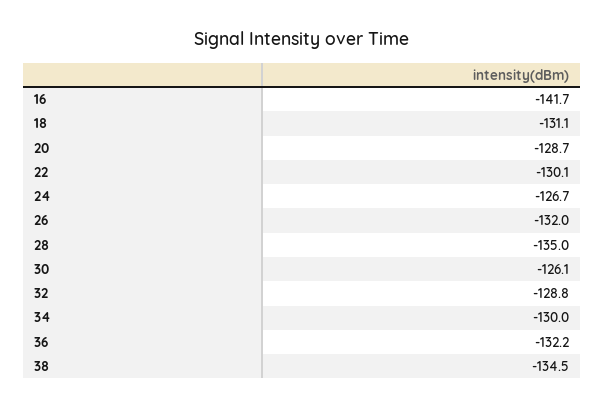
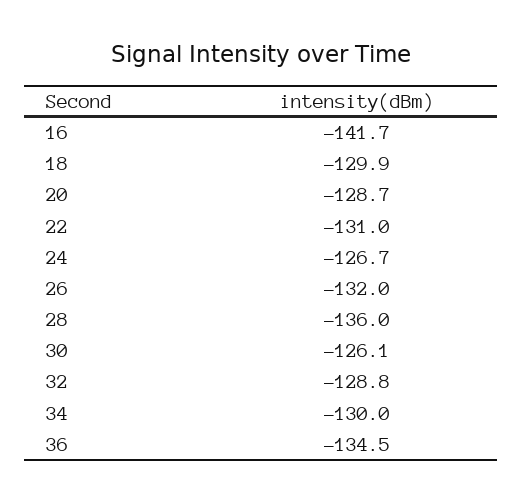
18: -131.1 -> -129.9
22: -130.1 -> -131
28: -135 -> -136
36: -132.2 -> -134.5
38: -134.5 -> none

